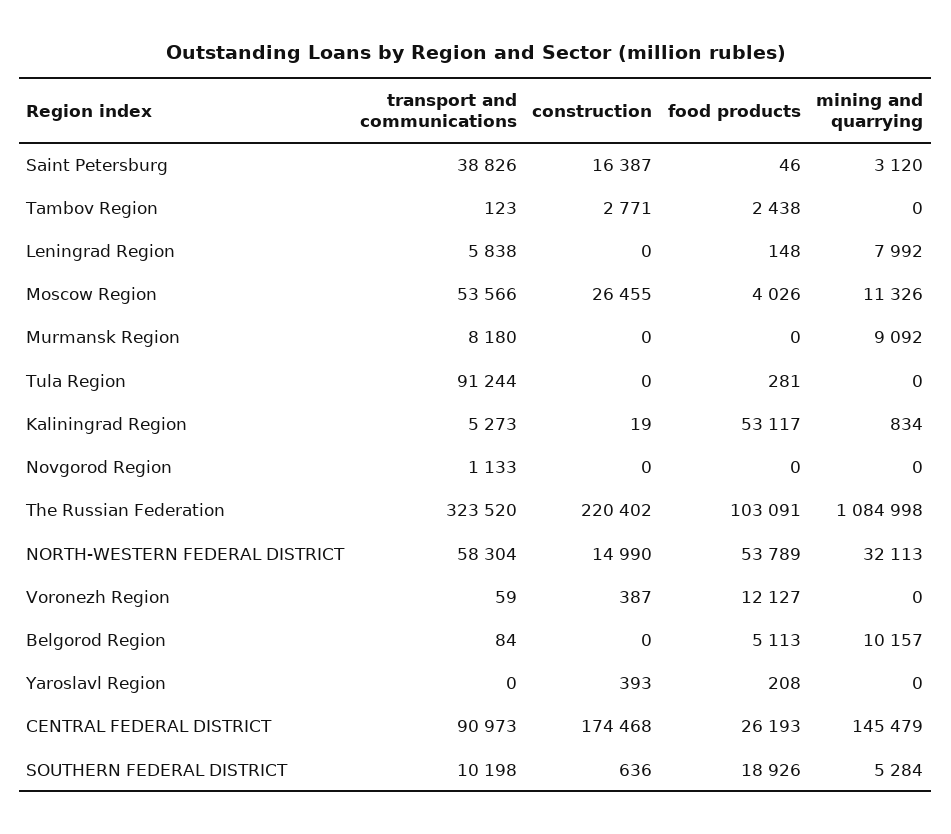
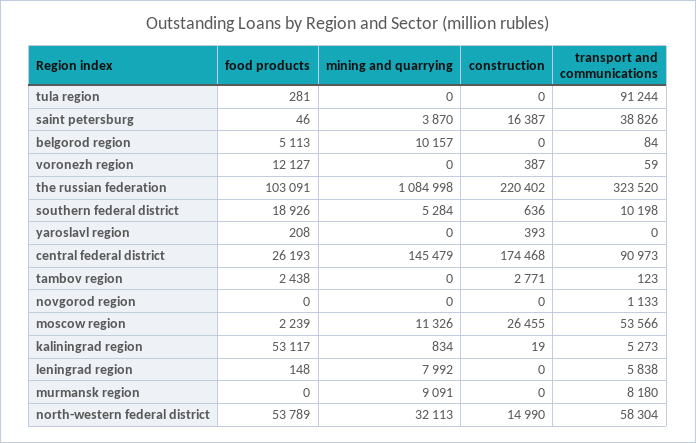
mining and quarrying, Saint Petersburg: 3120 -> 3870
food products, Moscow Region: 4026 -> 2239
mining and quarrying, Murmansk Region: 9092 -> 9091

